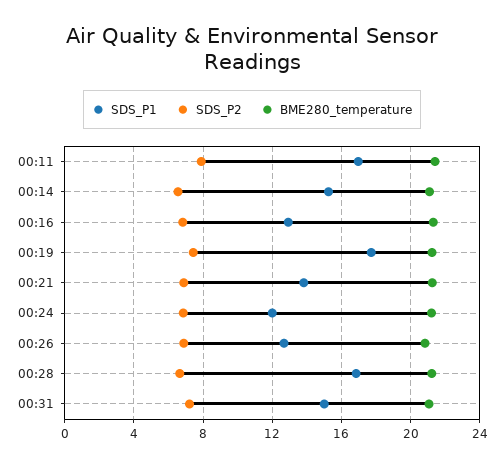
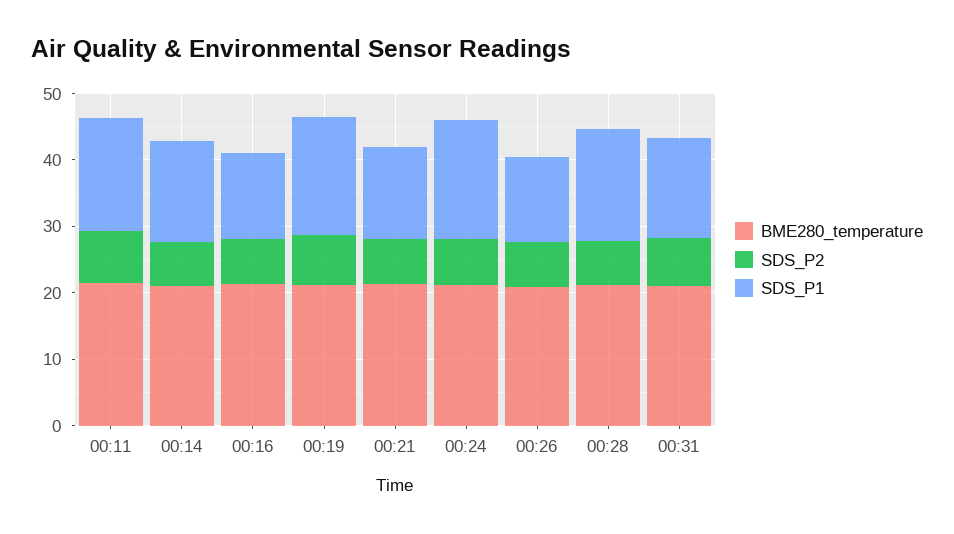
SDS_P1, 00:24: 12 -> 18

